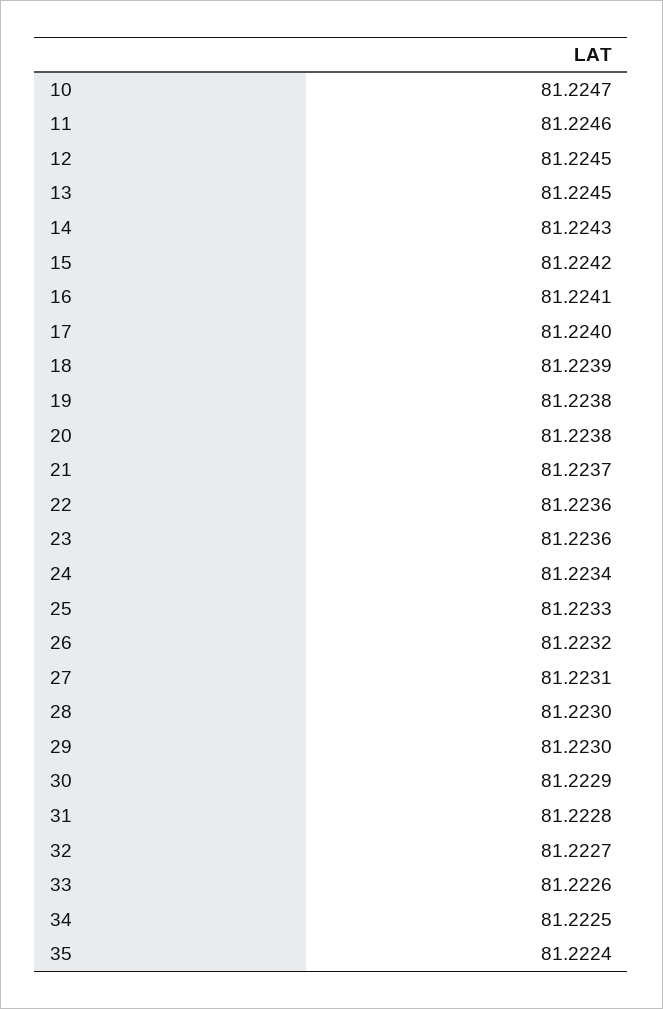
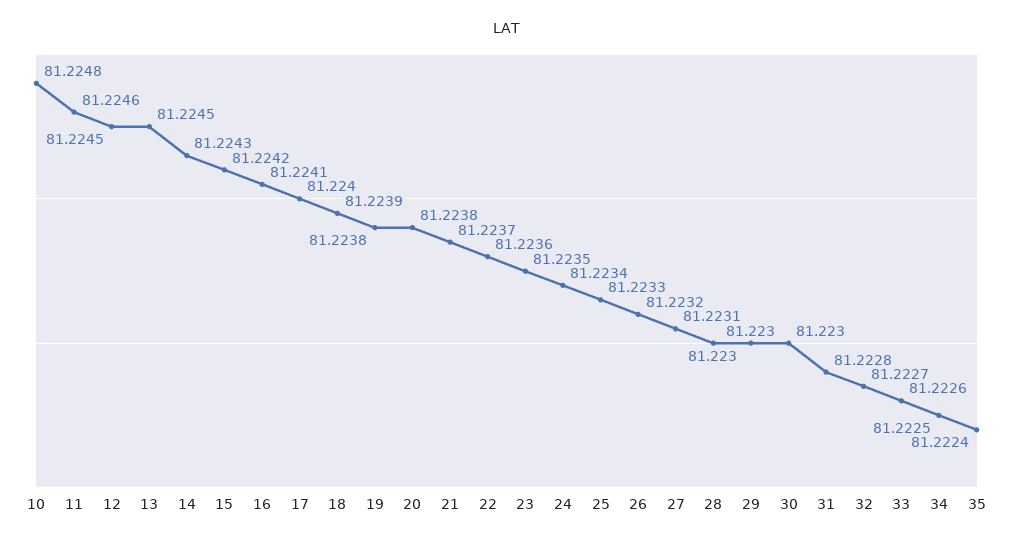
10: 81.2247 -> 81.2248
23: 81.2236 -> 81.2235
30: 81.2229 -> 81.223

